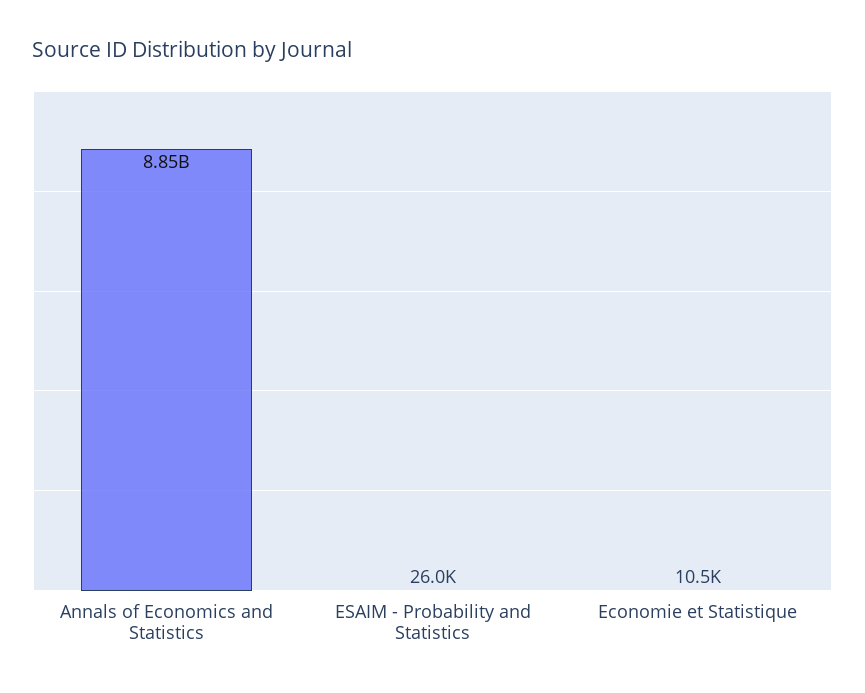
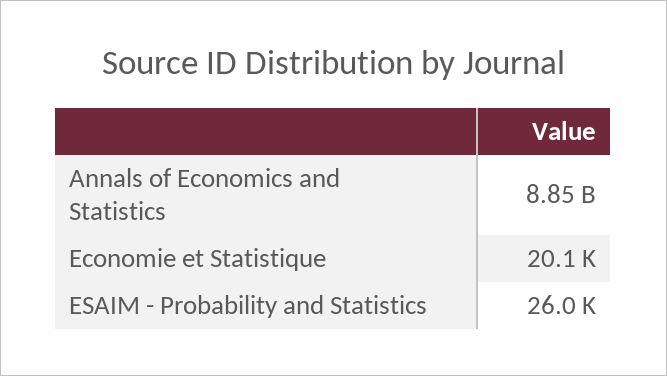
Economie et Statistique: 10500 -> 20100

